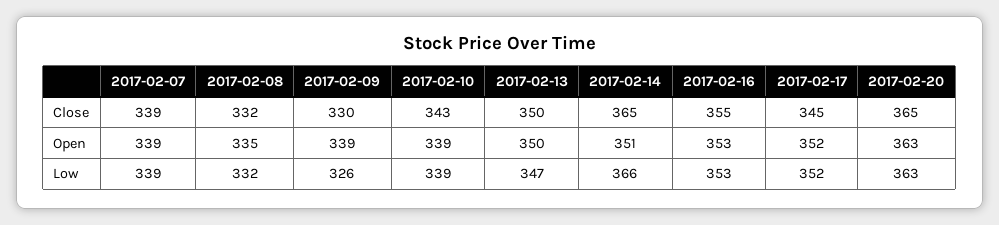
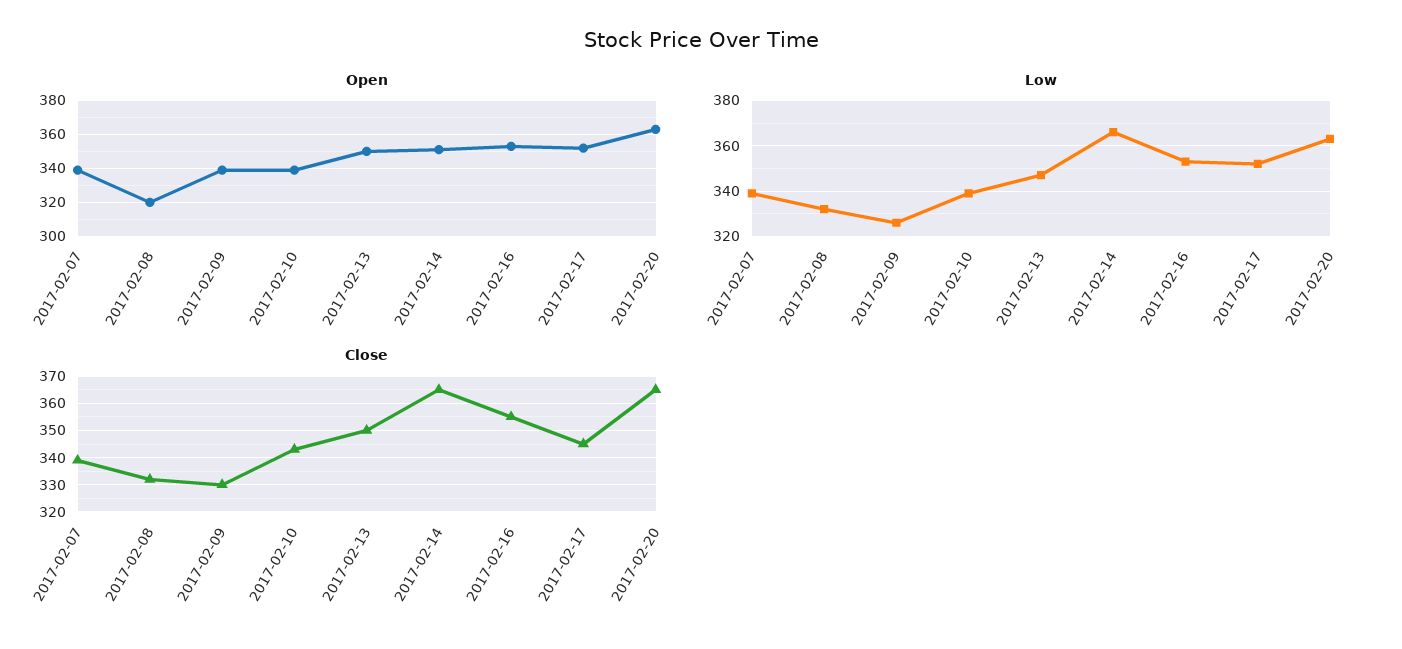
Open, 2017-02-08: 335 -> 320

